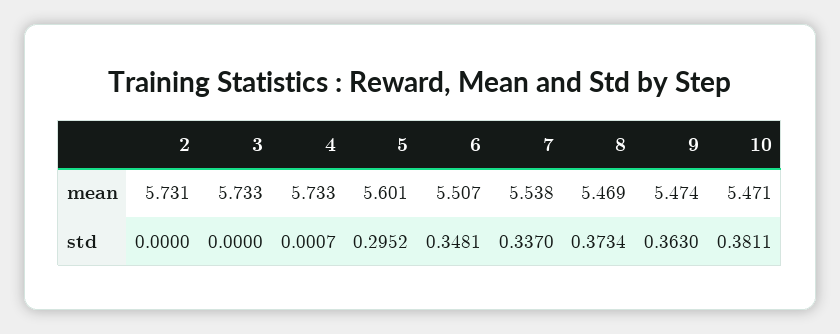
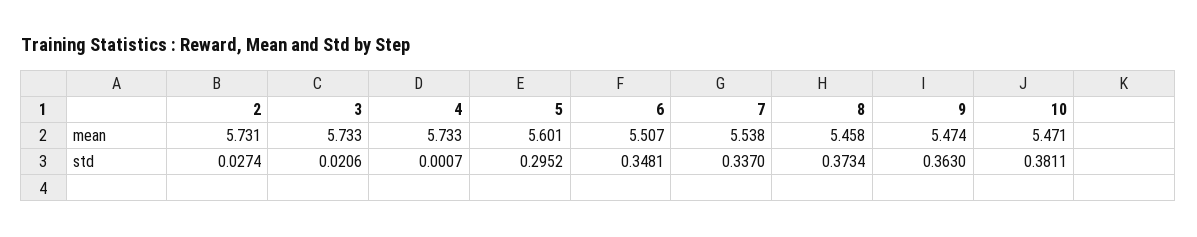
8, mean: 5.469 -> 5.458
2, std: 0 -> 0.0274
3, std: 0 -> 0.0206

